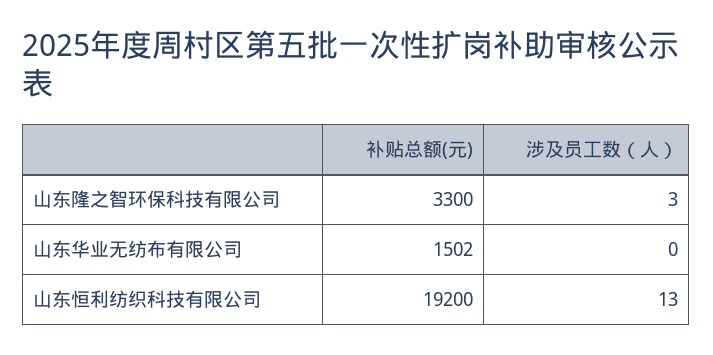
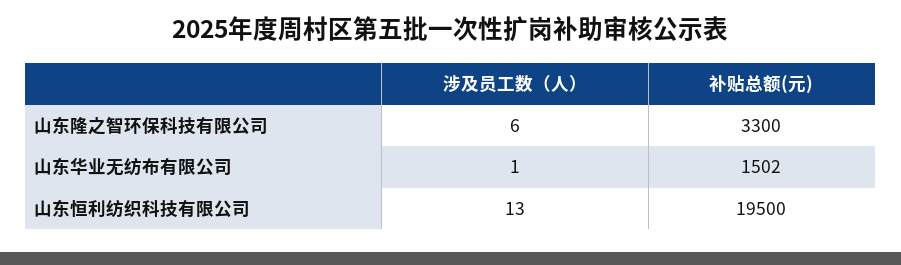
涉及员工数（人）, 山东隆之智环保科技有限公司: 3 -> 6
涉及员工数（人）, 山东华业无纺布有限公司: 0 -> 1
补贴总额(元), 山东恒利纺织科技有限公司: 19200 -> 19500

